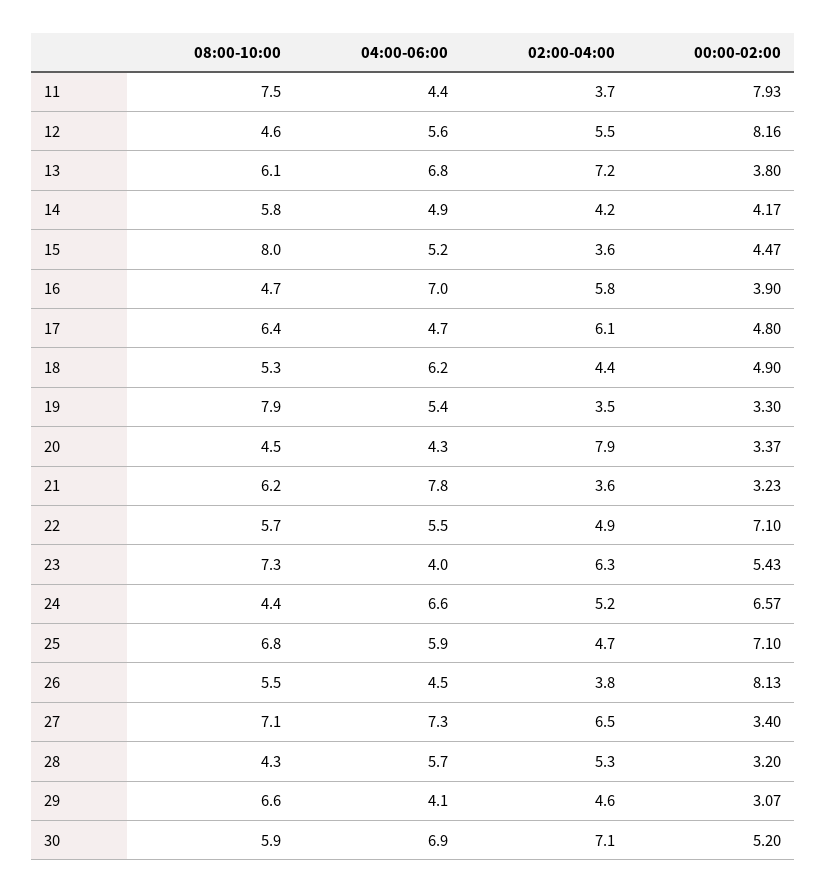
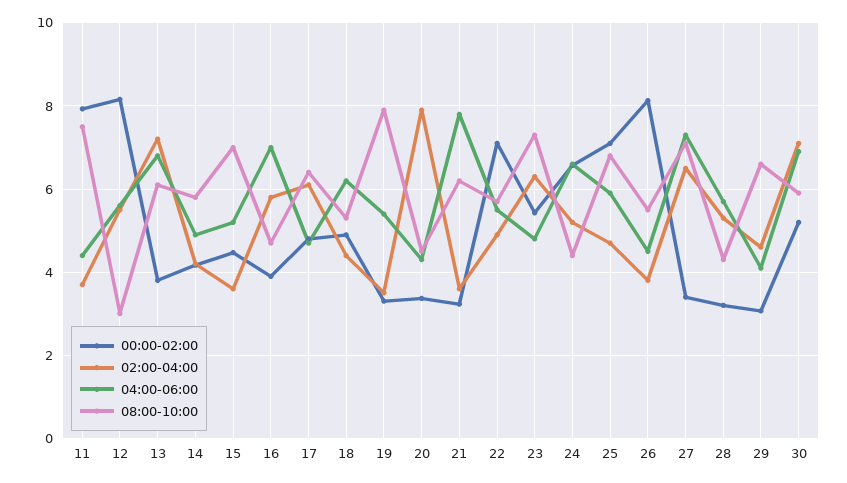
08:00-10:00, 12: 4.6 -> 3
08:00-10:00, 15: 8 -> 7
04:00-06:00, 23: 4 -> 4.8

